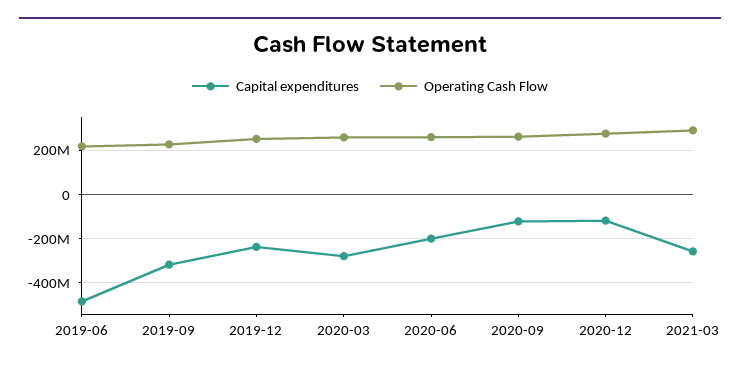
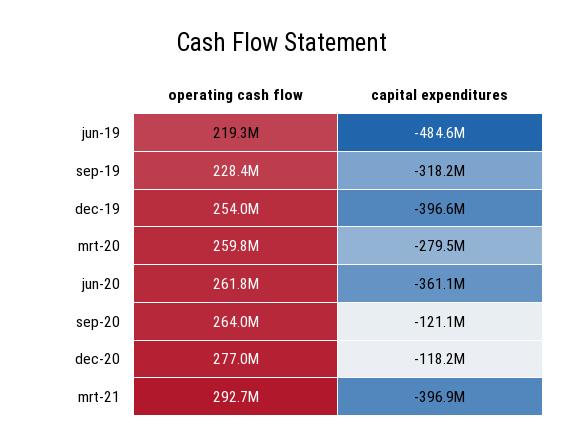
Capital expenditures, 2019-12: -250000000 -> -396600000
Capital expenditures, 2020-06: -200000000 -> -361100000
Capital expenditures, 2021-03: -250000000 -> -396900000

